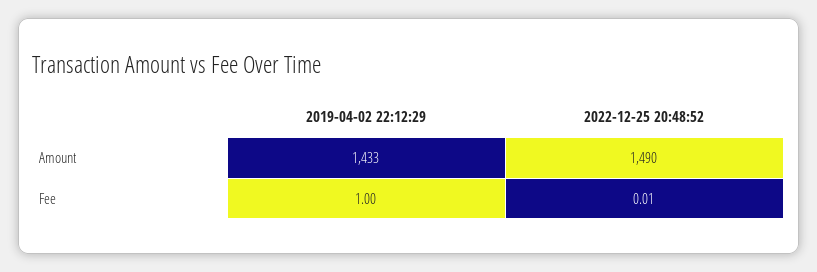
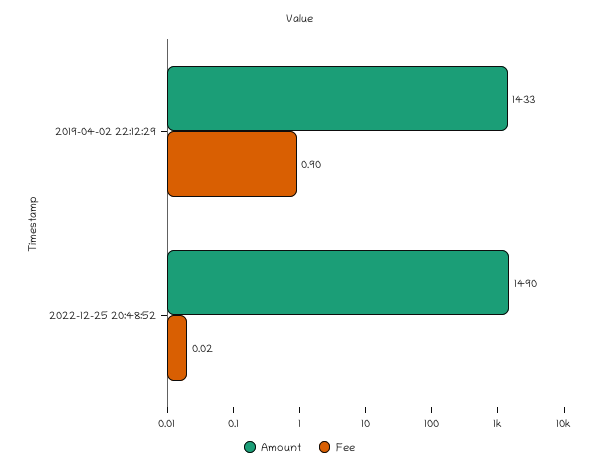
Fee, 2019-04-02 22:12:29: 1 -> 0.9
Fee, 2022-12-25 20:48:52: 0.01 -> 0.02

